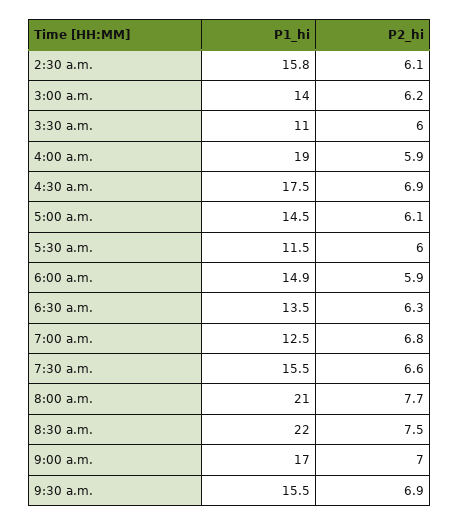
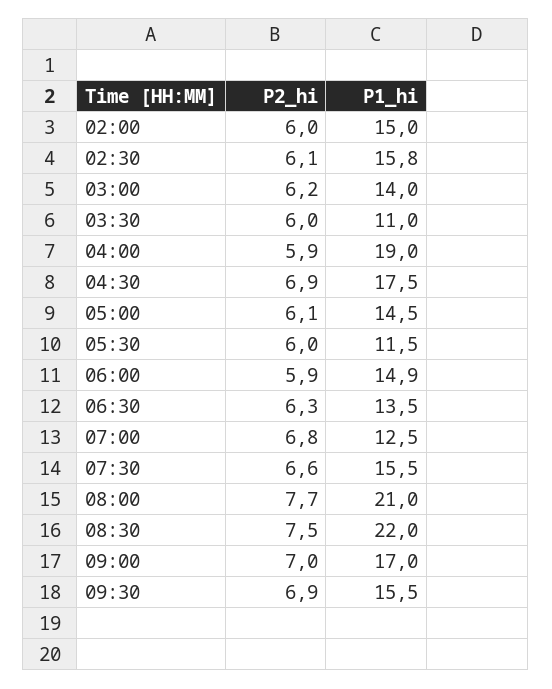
P2_hi, 02:00: none -> 6
P1_hi, 02:00: none -> 15

